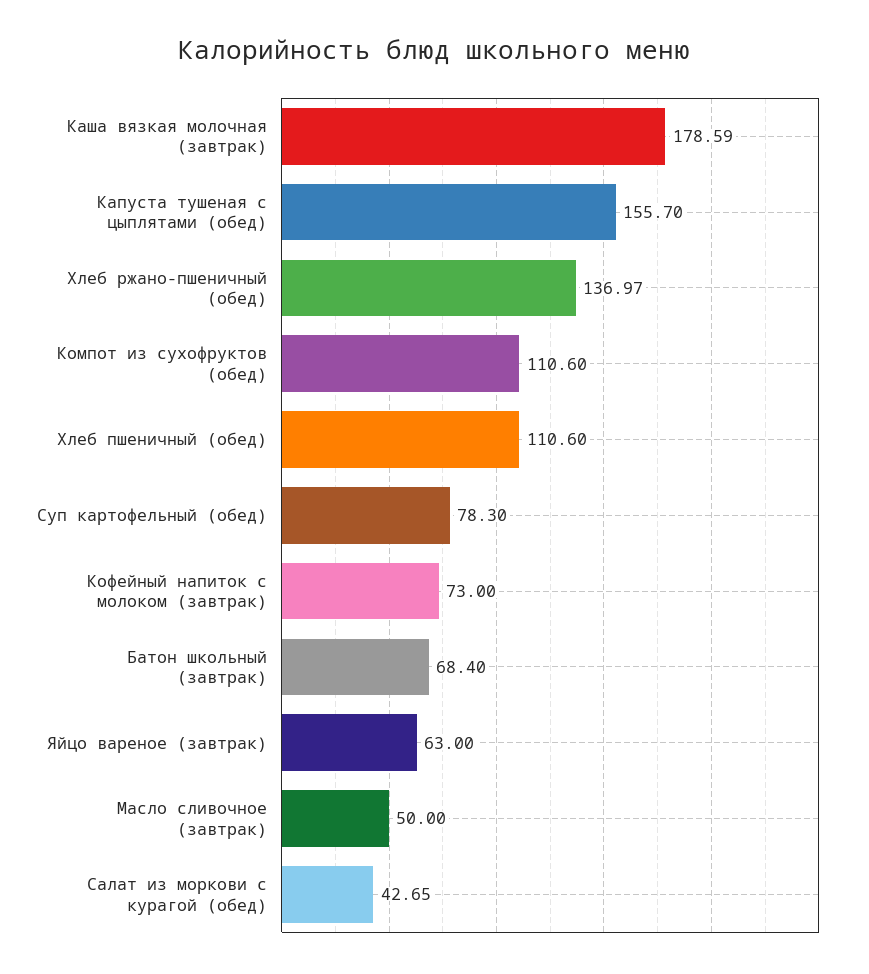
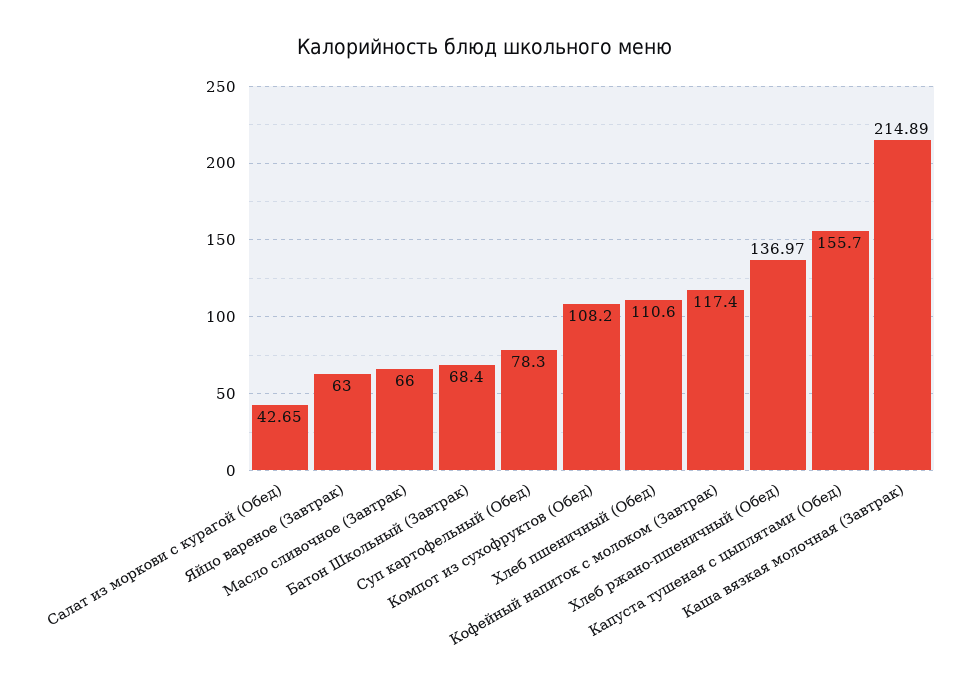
Каша вязкая молочная (завтрак): 178.59 -> 214.89
Компот из сухофруктов (обед): 110.6 -> 108.2
Кофейный напиток с молоком (завтрак): 73 -> 117.4
Масло сливочное (завтрак): 50 -> 66

